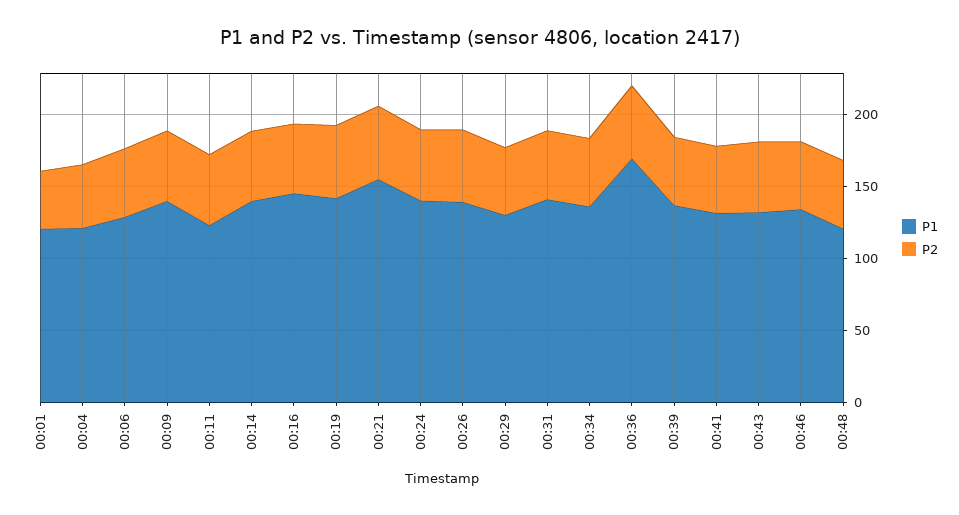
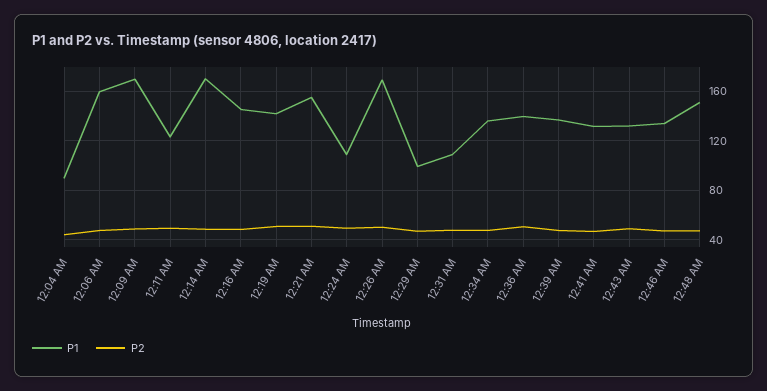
P1, 00:01: 120 -> none
P2, 00:01: 40 -> none
P1, 00:04: 120 -> 90
P1, 00:06: 130 -> 160
P1, 00:09: 140 -> 170
P1, 00:14: 140 -> 170
P1, 00:24: 140 -> 110
P1, 00:26: 140 -> 170
P1, 00:29: 130 -> 100
P1, 00:31: 140 -> 110
P1, 00:36: 170 -> 140
P1, 00:48: 120 -> 150

